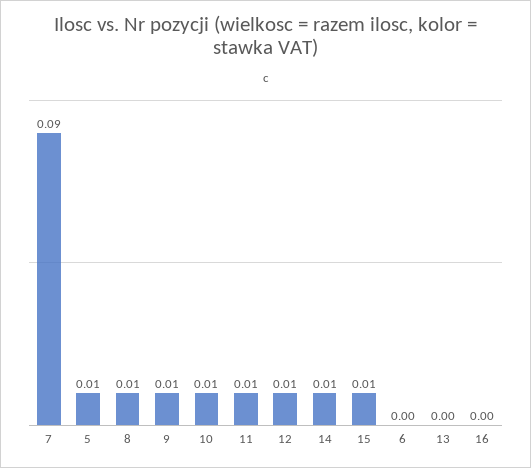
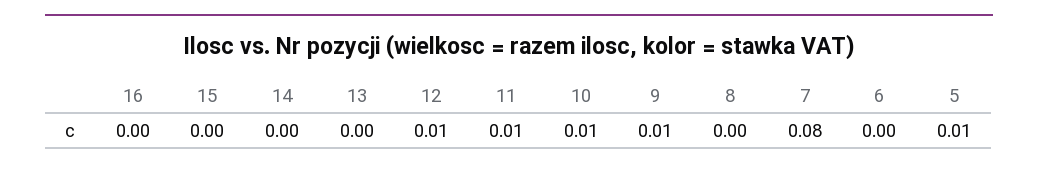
7: 0.09 -> 0.08
8: 0.01 -> 0
14: 0.01 -> 0
15: 0.01 -> 0

